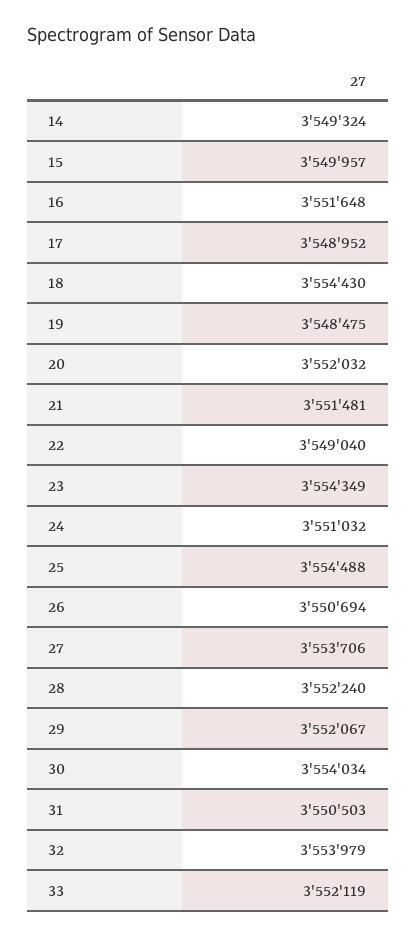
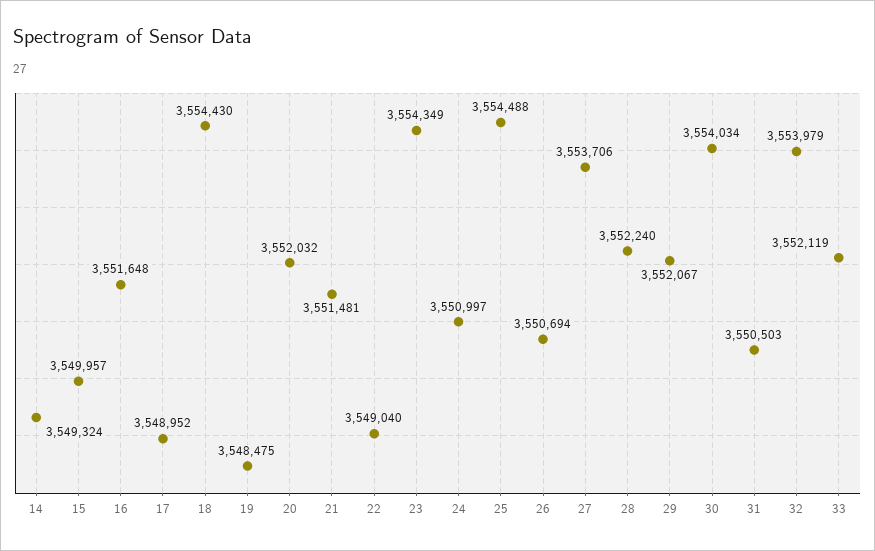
24: 3551032 -> 3550997

